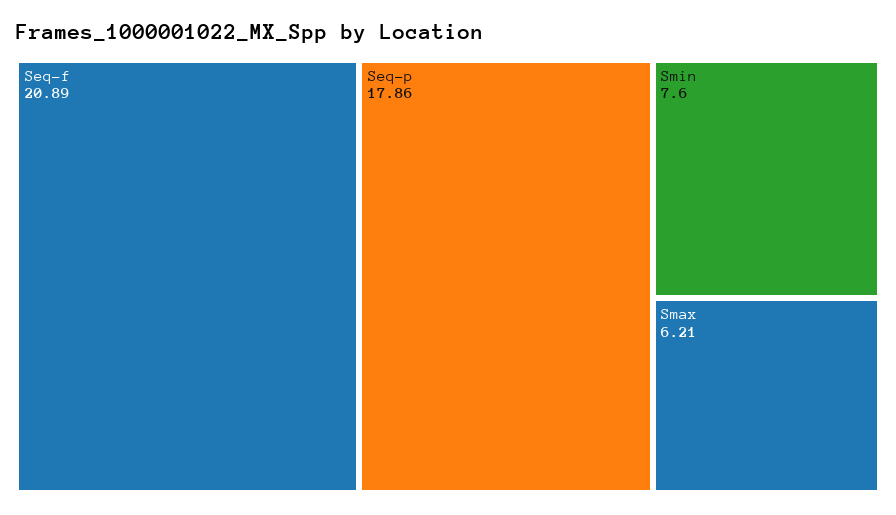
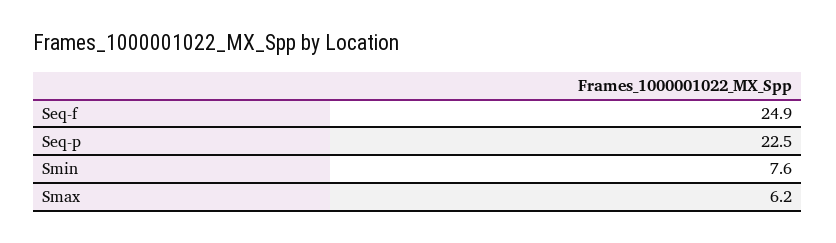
Seq-f: 20.89 -> 24.9
Seq-p: 17.86 -> 22.5

